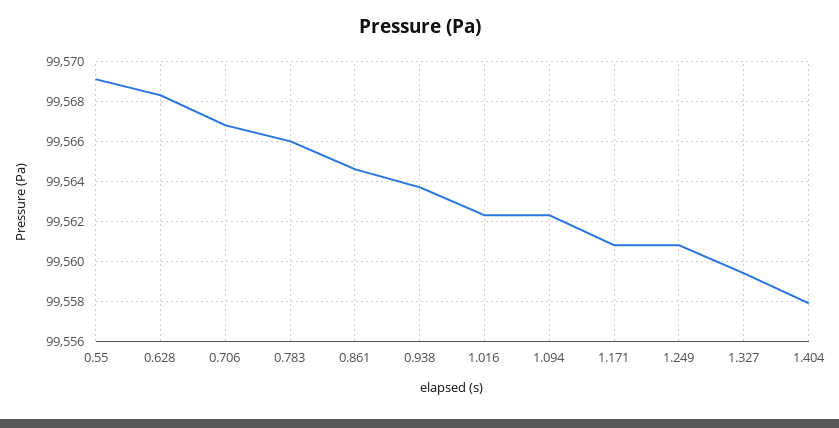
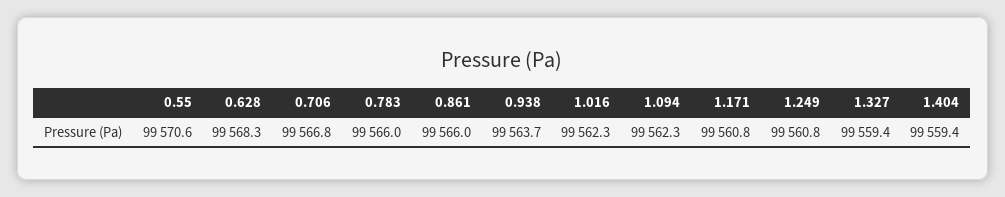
0.55: 99569 -> 99570.6
0.861: 99564.5 -> 99566
1.404: 99558 -> 99559.4

